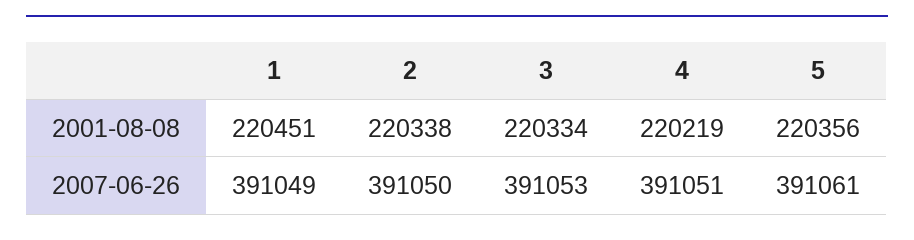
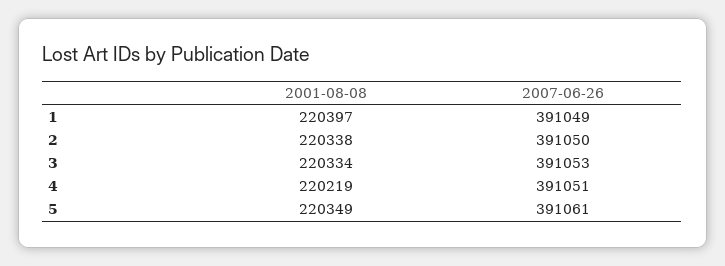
1, 2001-08-08: 220451 -> 220397
5, 2001-08-08: 220356 -> 220349

